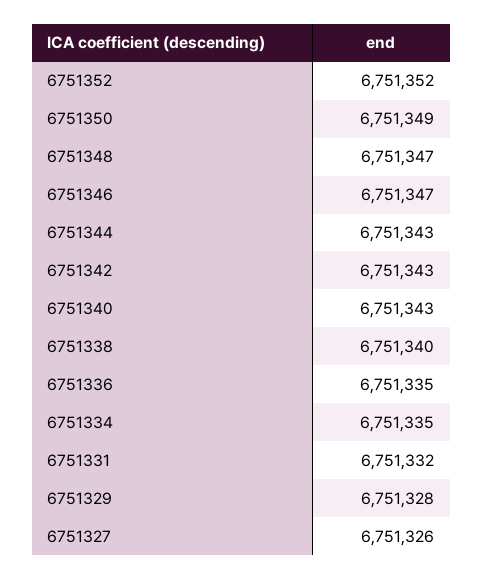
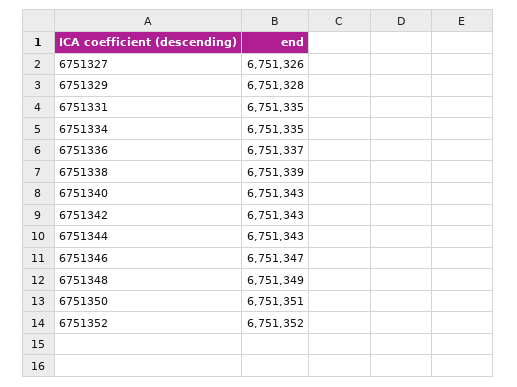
6751350: 6751349 -> 6751351
6751348: 6751347 -> 6751349
6751338: 6751340 -> 6751339
6751336: 6751335 -> 6751337
6751331: 6751332 -> 6751335

